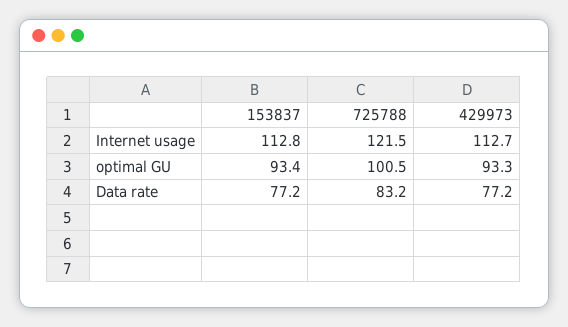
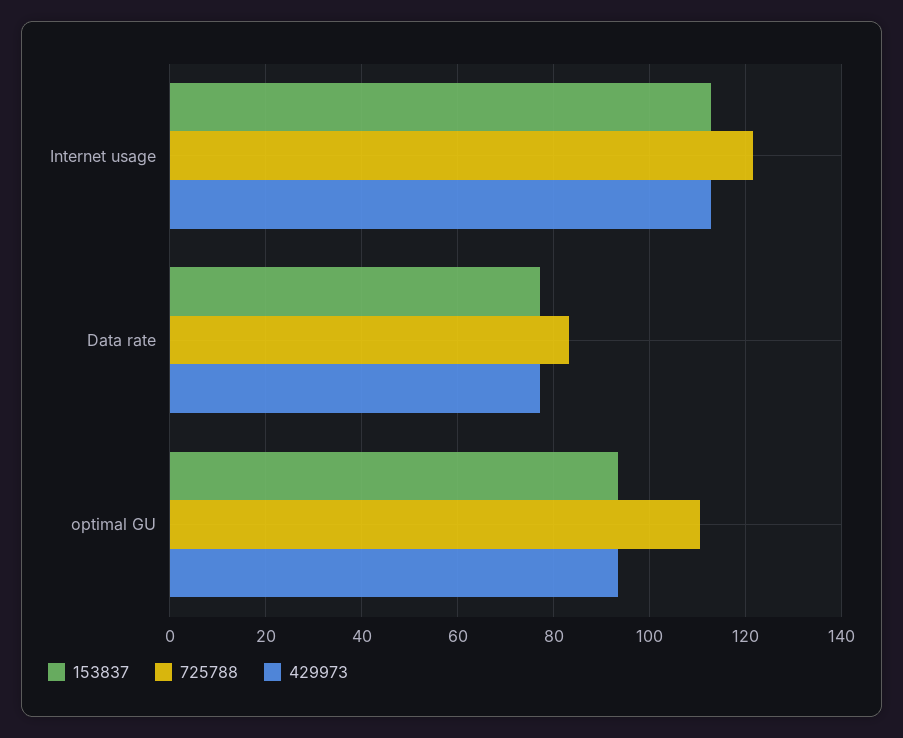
725788, optimal GU: 100.5 -> 110

